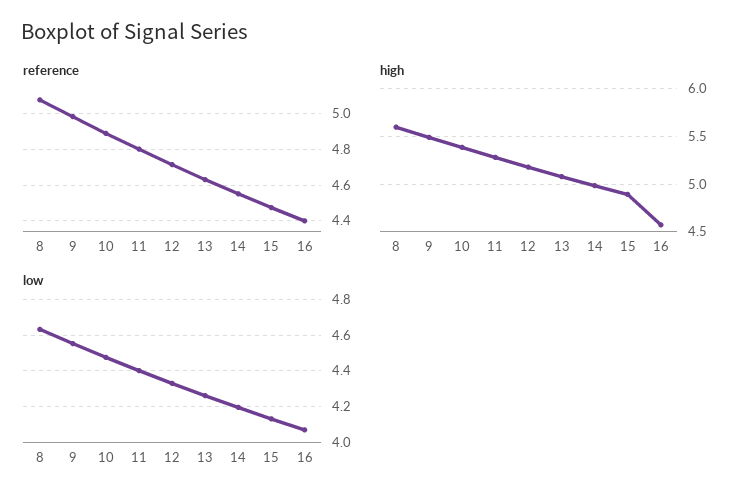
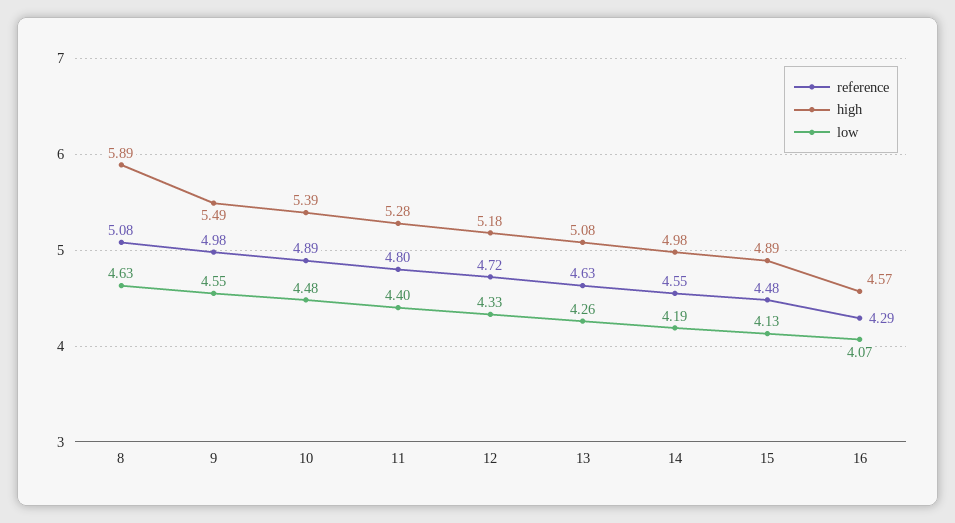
reference, 16: 4.4 -> 4.29
high, 8: 5.6 -> 5.89

